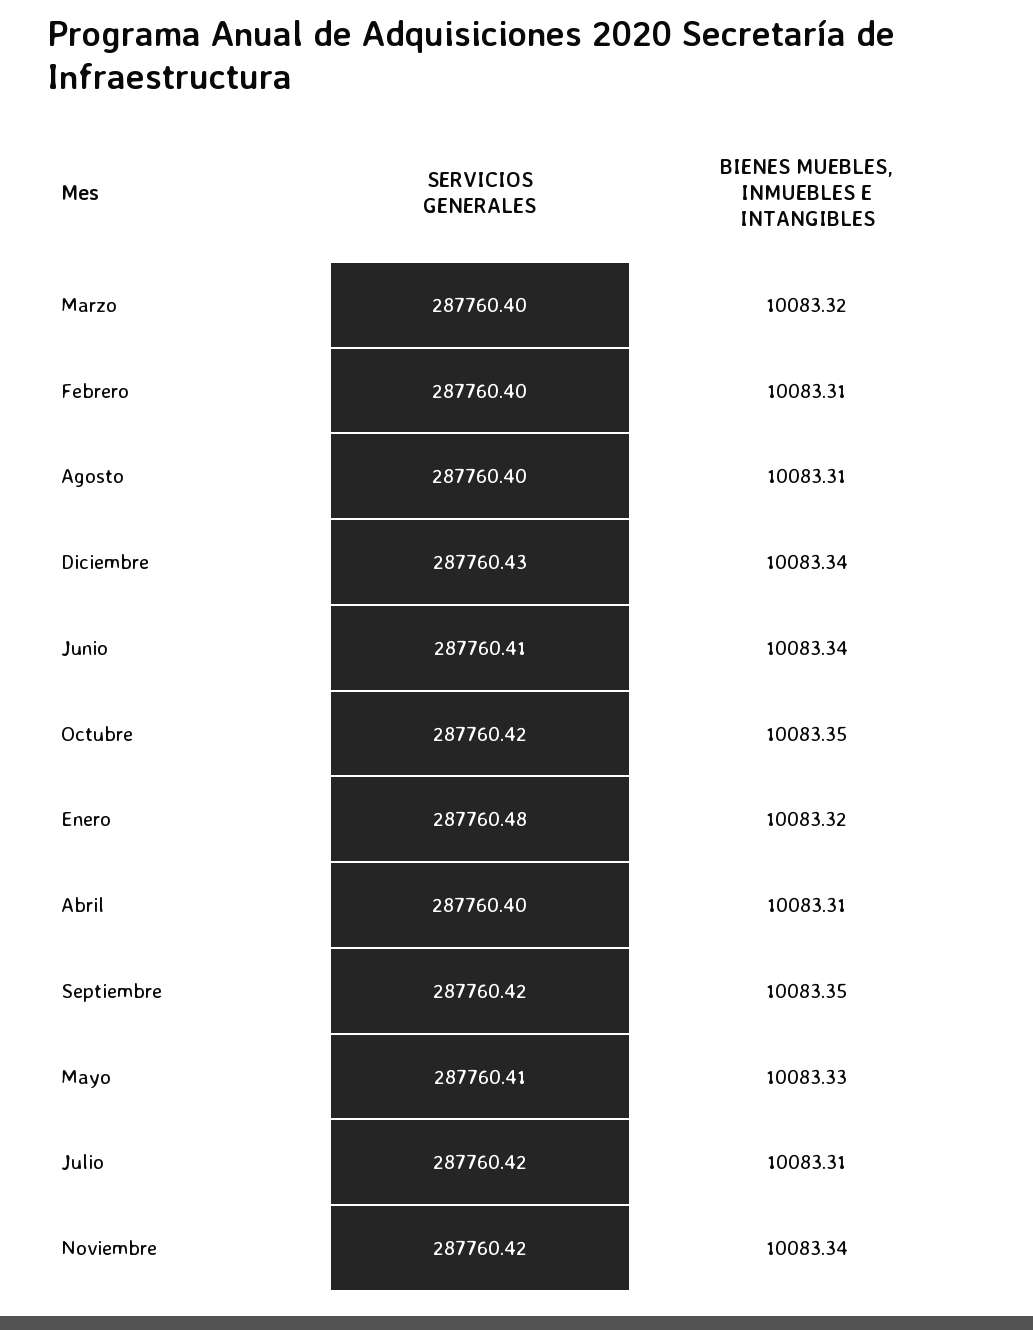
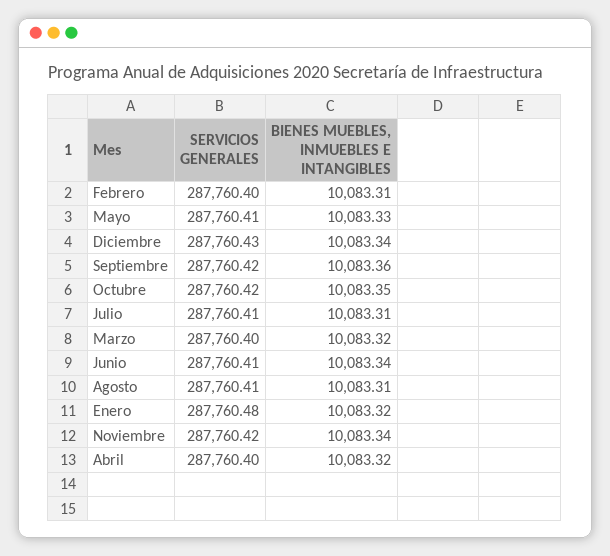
SERVICIOS GENERALES, Agosto: 287760.4 -> 287760.41
BIENES MUEBLES, INMUEBLES E INTANGIBLES, Abril: 10083.31 -> 10083.32
BIENES MUEBLES, INMUEBLES E INTANGIBLES, Septiembre: 10083.35 -> 10083.36
SERVICIOS GENERALES, Julio: 287760.42 -> 287760.41

